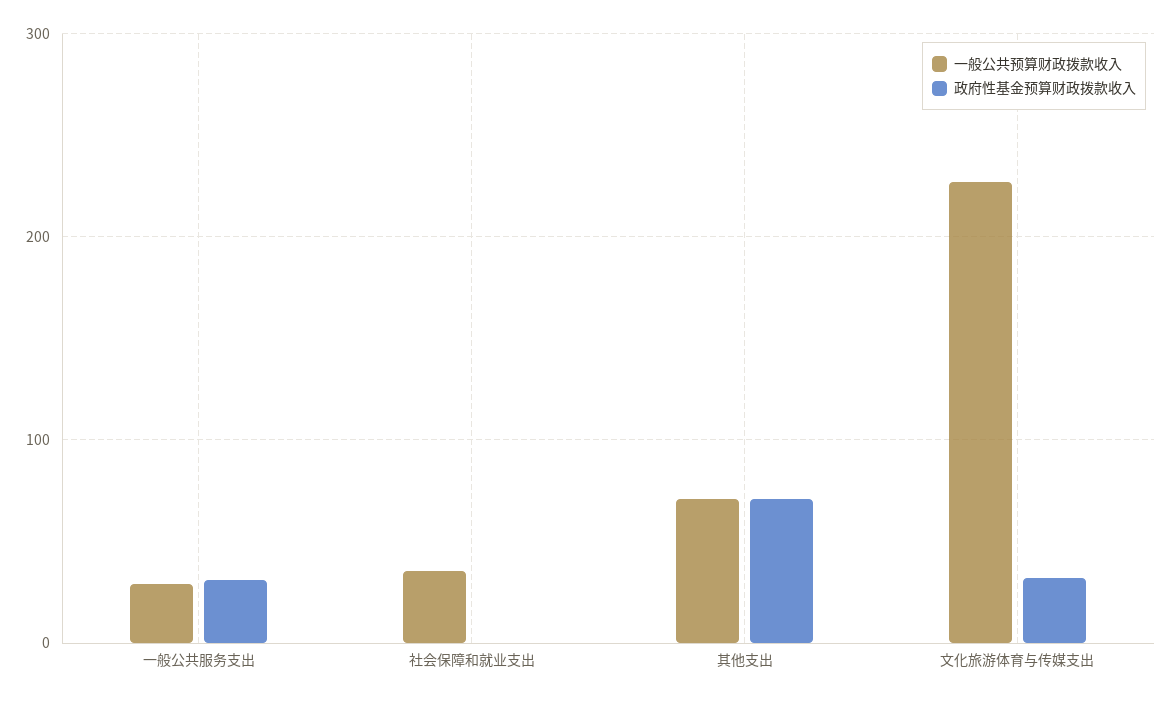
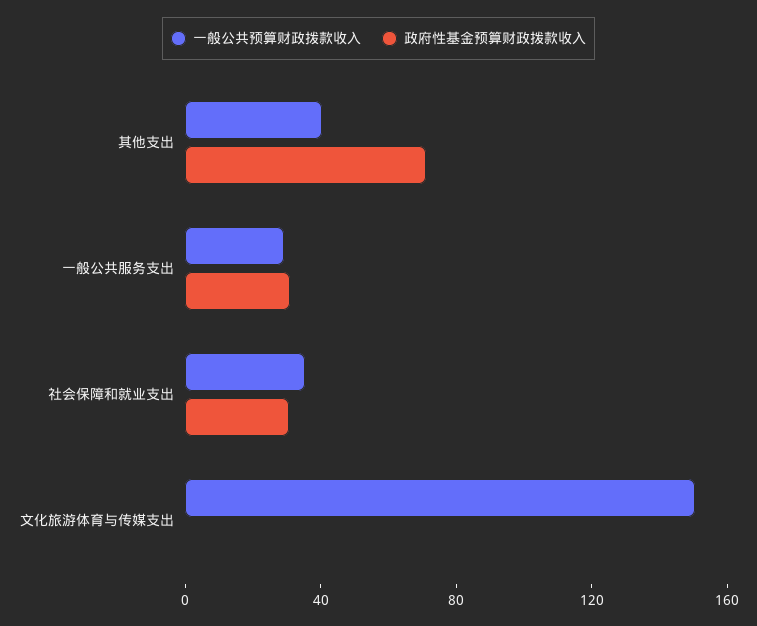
政府性基金预算财政拨款收入, 社会保障和就业支出: 0 -> 30
一般公共预算财政拨款收入, 其他支出: 70 -> 40
一般公共预算财政拨款收入, 文化旅游体育与传媒支出: 230 -> 150
政府性基金预算财政拨款收入, 文化旅游体育与传媒支出: 30 -> 0

